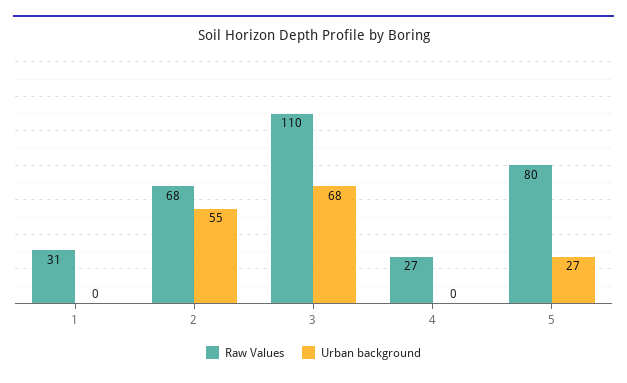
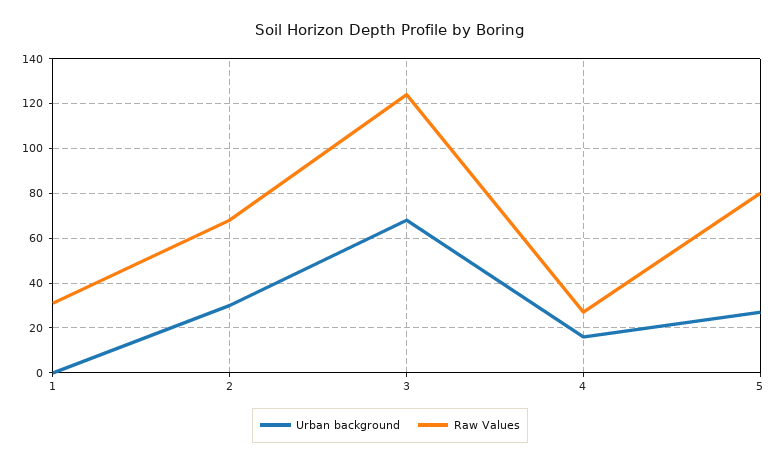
Urban background, 2: 55 -> 30
Raw Values, 3: 110 -> 125
Urban background, 4: 0 -> 15

